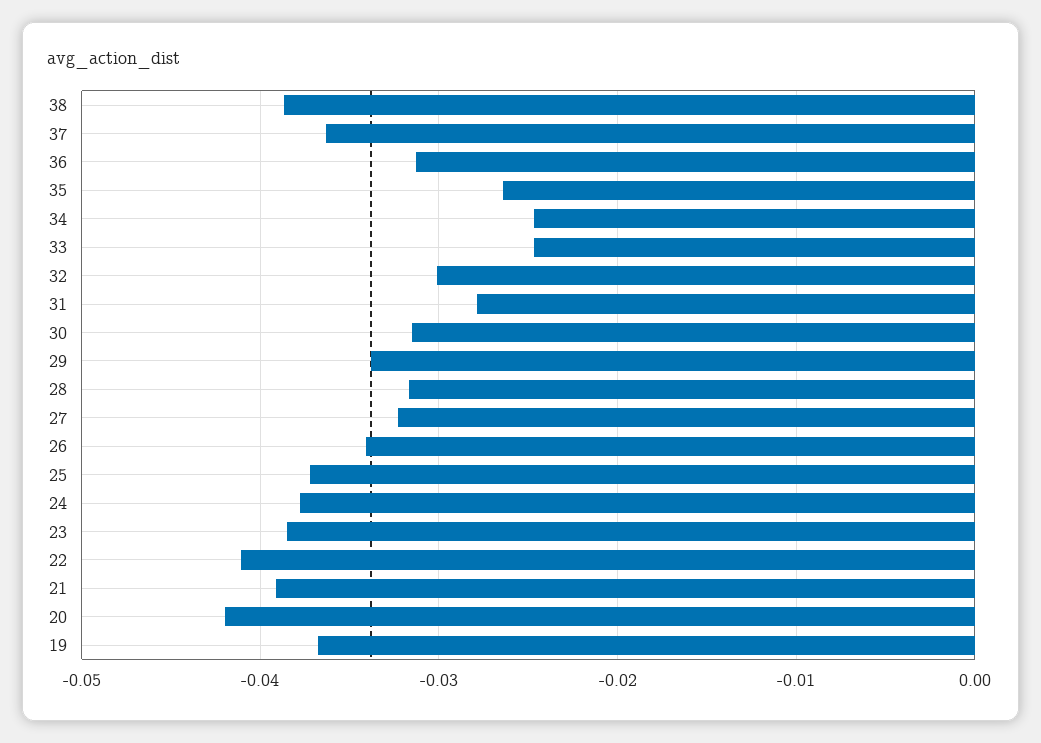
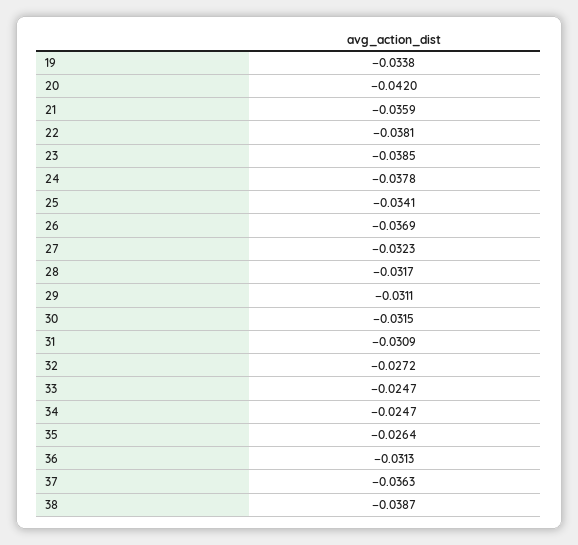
32: -0.03 -> -0.0272
31: -0.028 -> -0.0309
29: -0.034 -> -0.0311
26: -0.034 -> -0.0369
25: -0.037 -> -0.0341
22: -0.041 -> -0.0381
21: -0.039 -> -0.0359
19: -0.037 -> -0.0338

